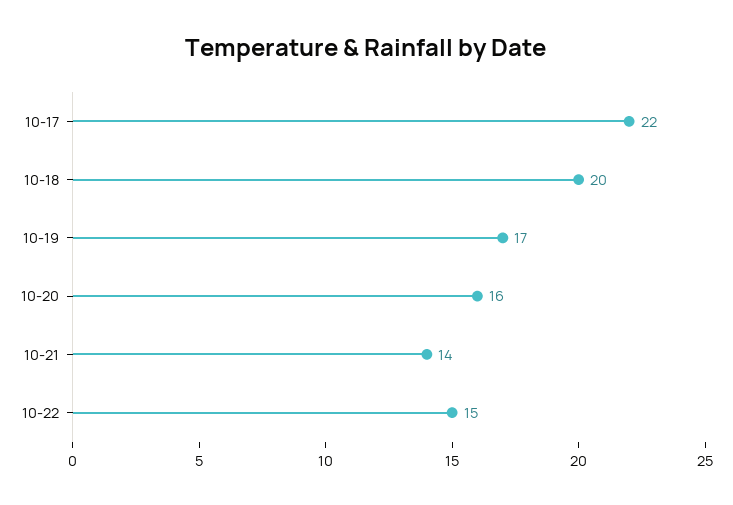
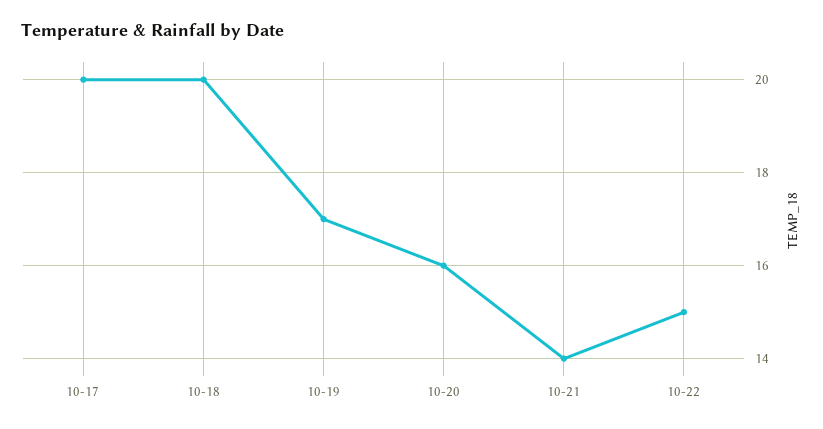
10-17: 22 -> 20

